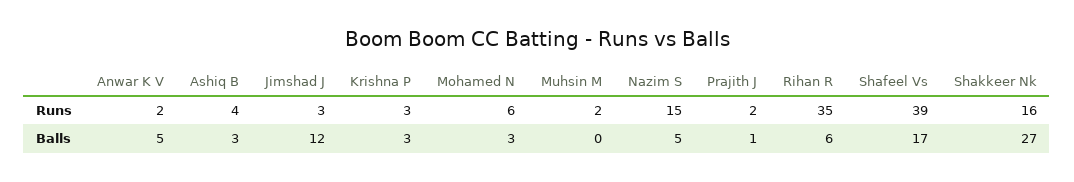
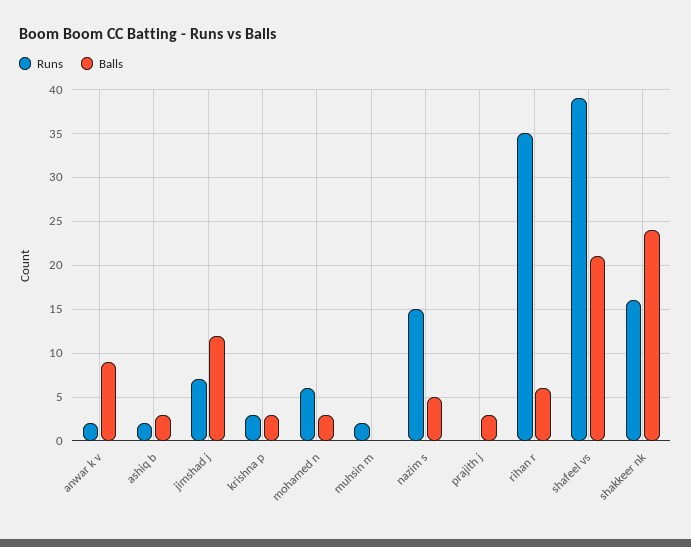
Runs, Ashiq B: 4 -> 2
Runs, Jimshad J: 3 -> 7
Runs, Prajith J: 2 -> 0
Balls, Anwar K V: 5 -> 9
Balls, Prajith J: 1 -> 3
Balls, Shafeel Vs: 17 -> 21
Balls, Shakkeer Nk: 27 -> 24

